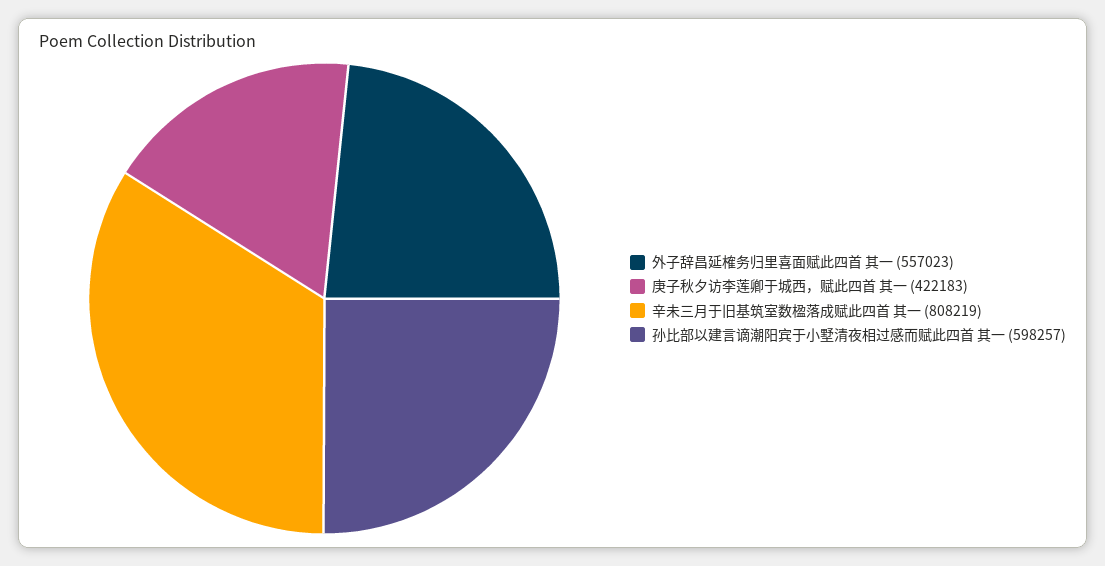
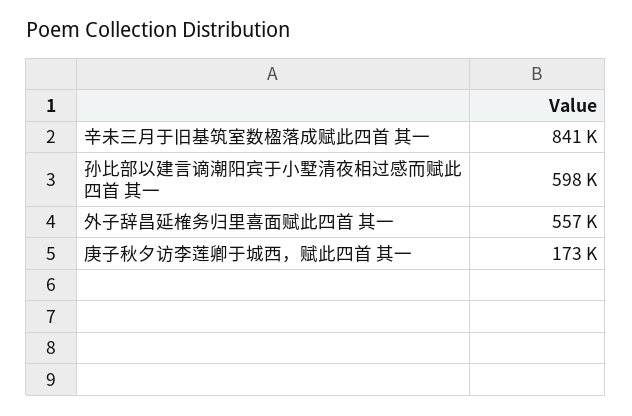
庚子秋夕访李莲卿于城西，赋此四首 其一: 422183 -> 173000
辛未三月于旧基筑室数楹落成赋此四首 其一: 808219 -> 841000

